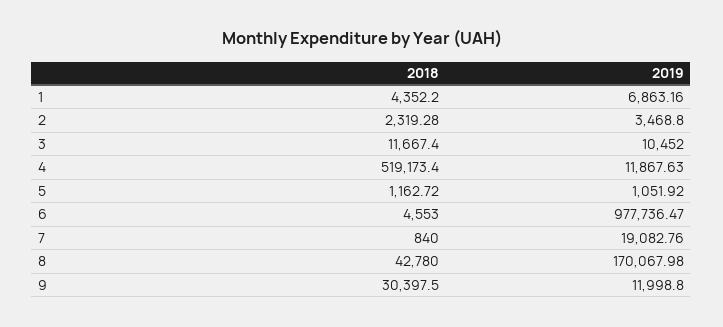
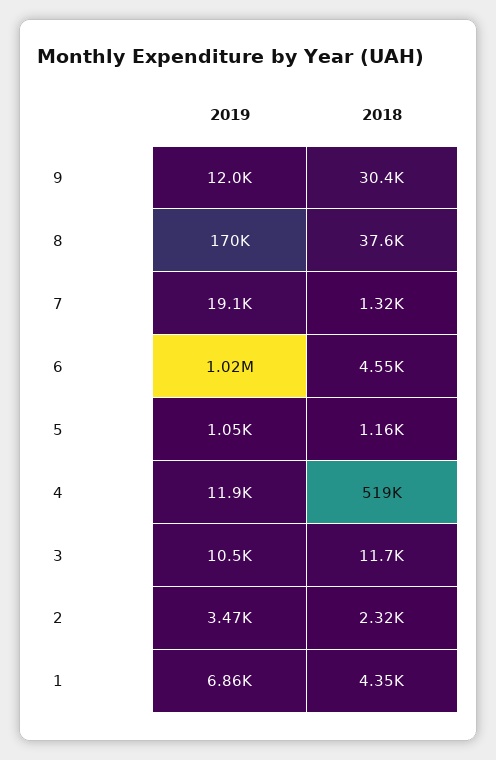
2019, 6: 977736.47 -> 1020000
2018, 7: 840 -> 1320
2018, 8: 42780 -> 37600

